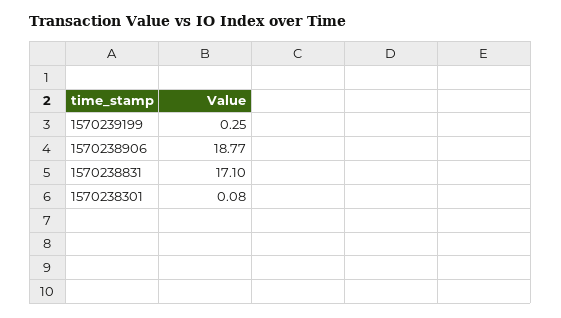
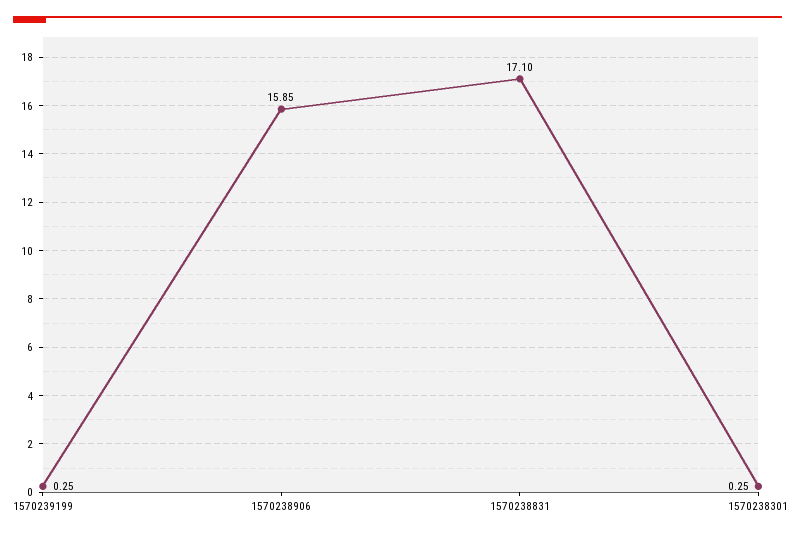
1570238906: 18.77 -> 15.85
1570238301: 0.08 -> 0.25

